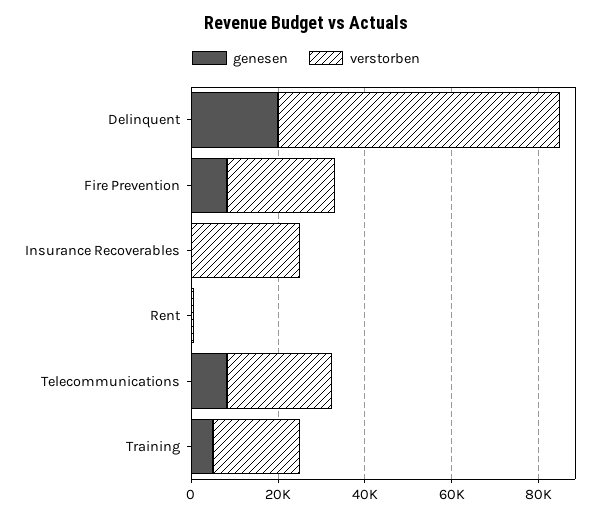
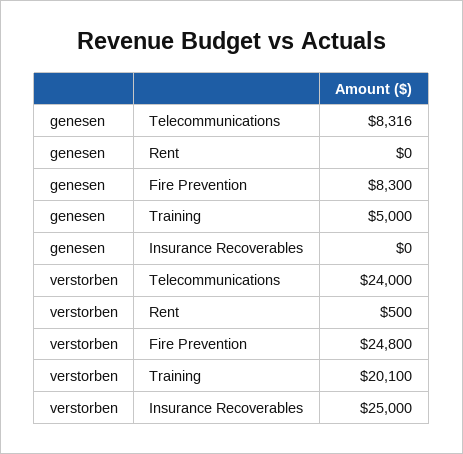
genesen, Delinquent: 20000 -> none
verstorben, Delinquent: 65000 -> none

